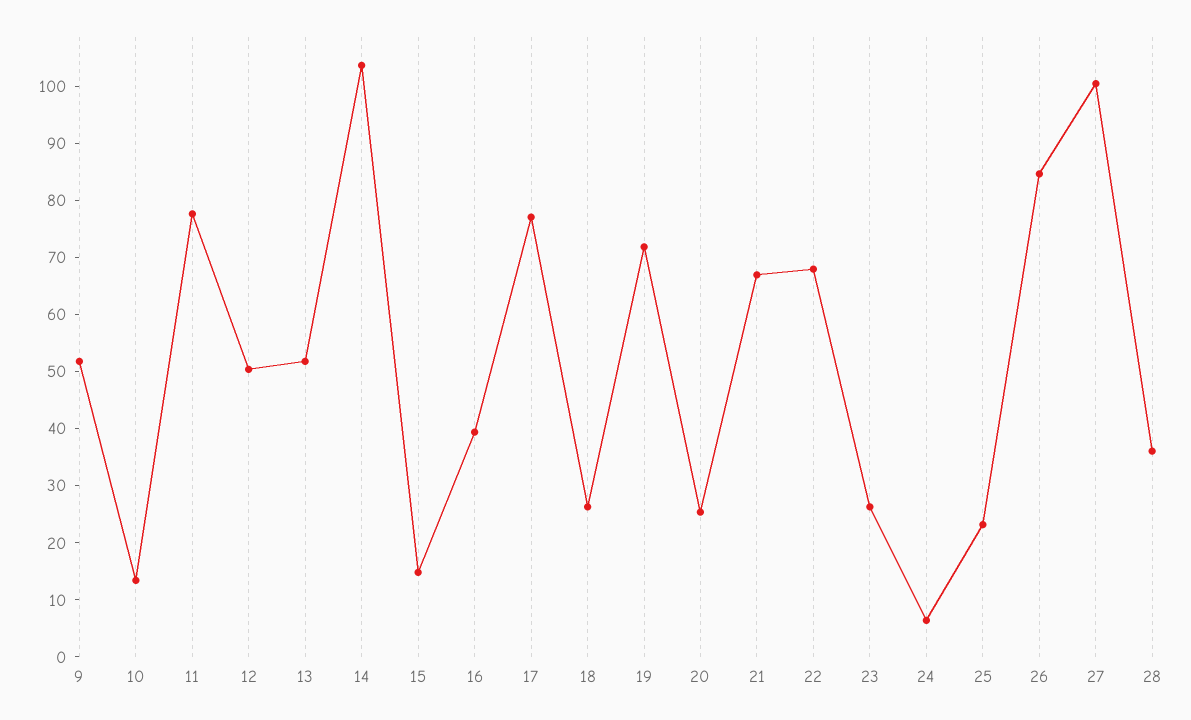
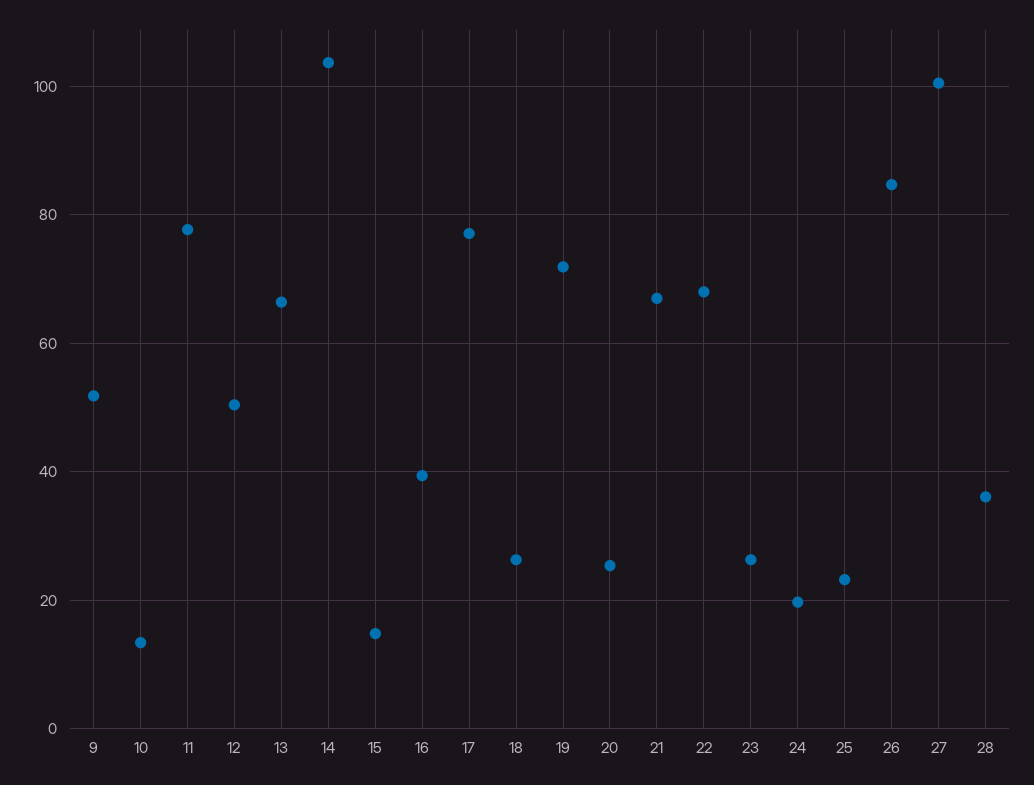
13: 52 -> 66
24: 6 -> 20

